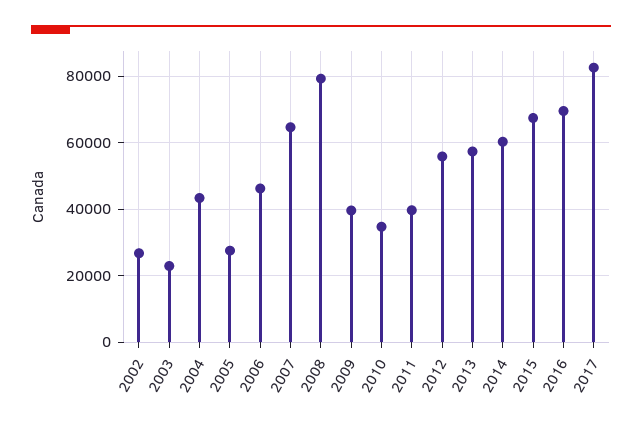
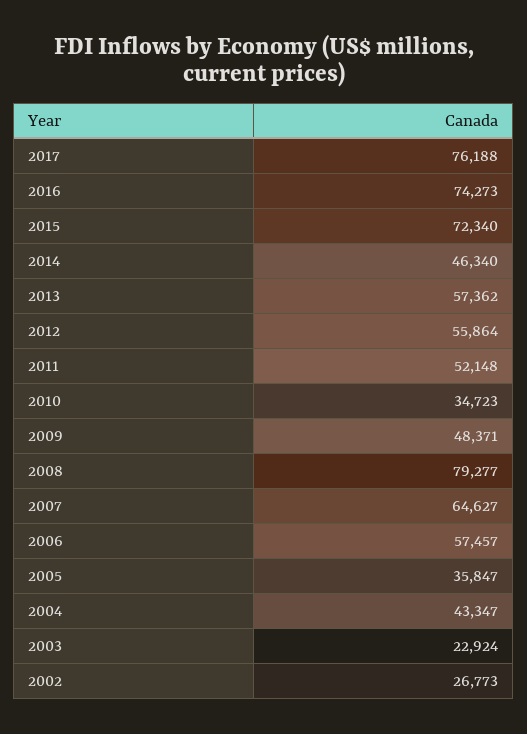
2005: 28000 -> 35847
2006: 46000 -> 57457
2009: 40000 -> 48371
2011: 40000 -> 52148
2014: 60000 -> 46340
2015: 68000 -> 72340
2016: 70000 -> 74273
2017: 82000 -> 76188

